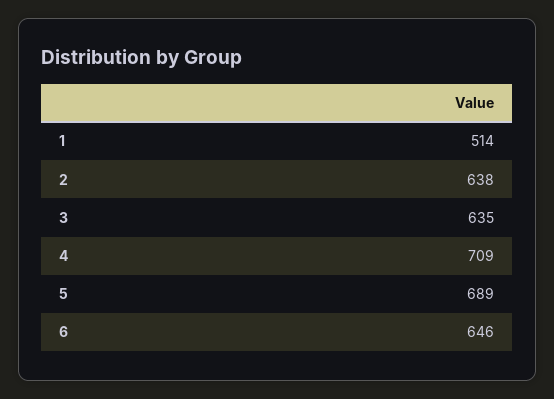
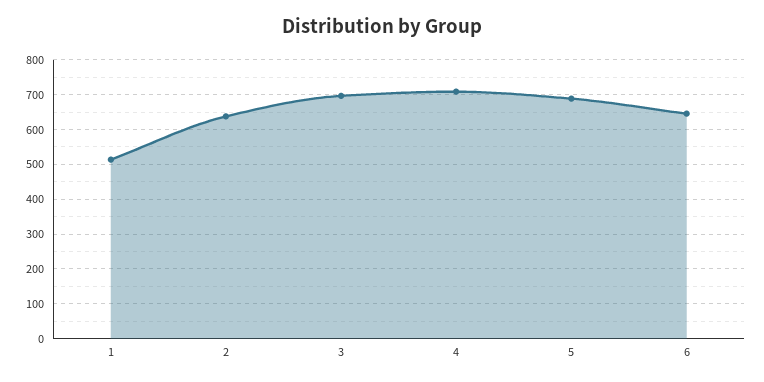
3: 635 -> 700

